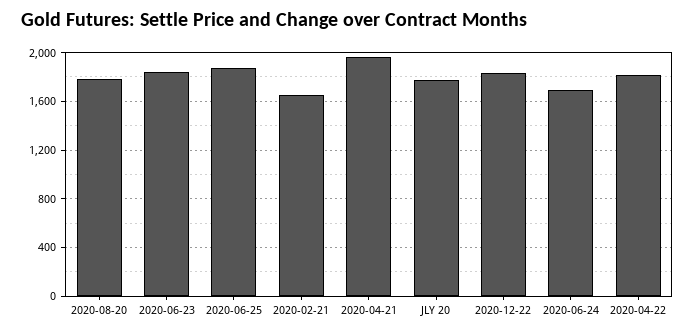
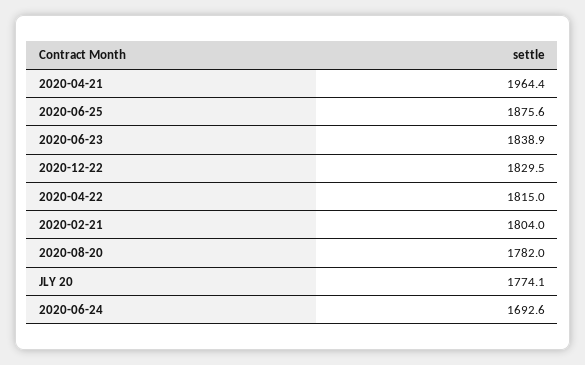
2020-02-21: 1650 -> 1804

